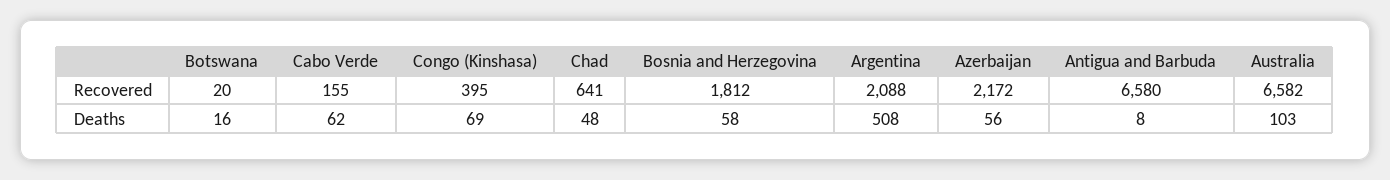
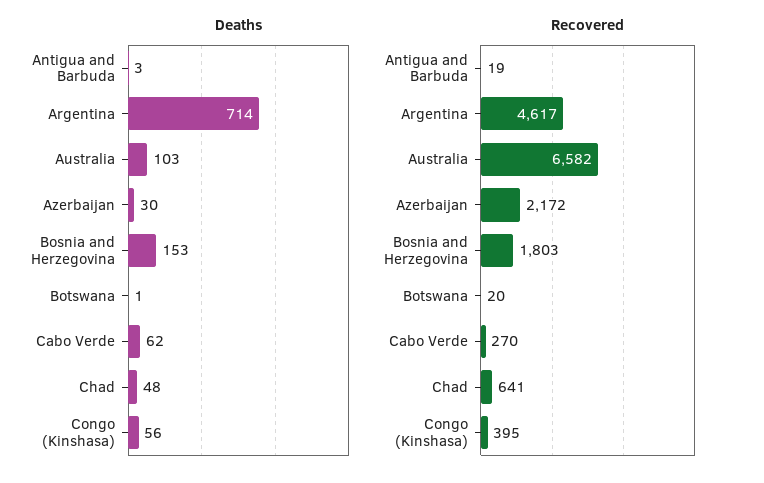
Recovered, Cabo Verde: 155 -> 270
Recovered, Bosnia and Herzegovina: 1812 -> 1803
Recovered, Argentina: 2088 -> 4617
Recovered, Antigua and Barbuda: 6580 -> 19
Deaths, Botswana: 16 -> 1
Deaths, Congo (Kinshasa): 69 -> 56
Deaths, Bosnia and Herzegovina: 58 -> 153
Deaths, Argentina: 508 -> 714
Deaths, Azerbaijan: 56 -> 30
Deaths, Antigua and Barbuda: 8 -> 3

